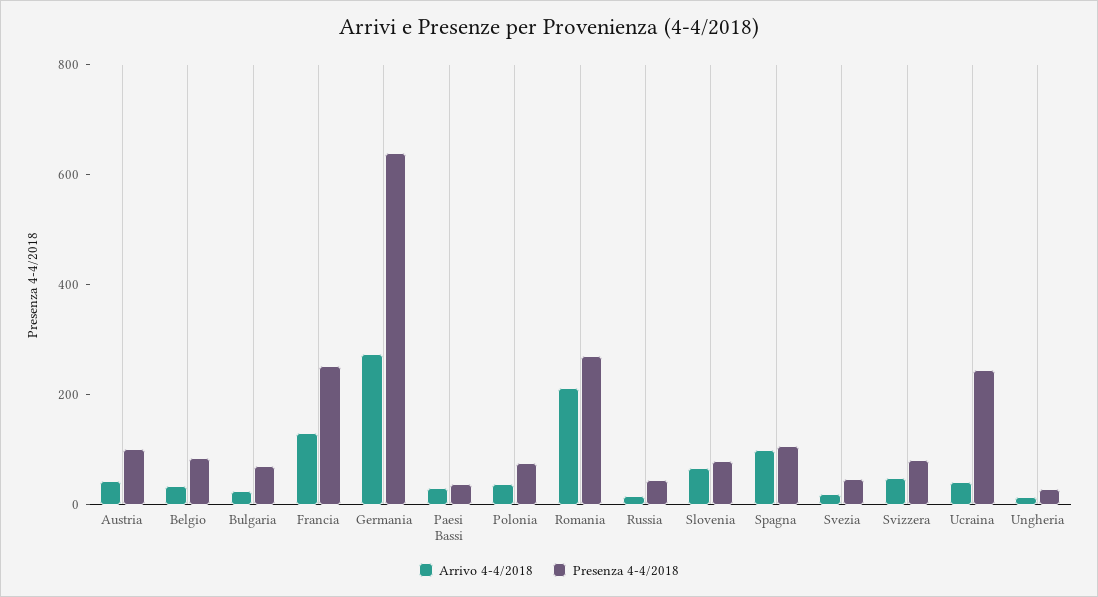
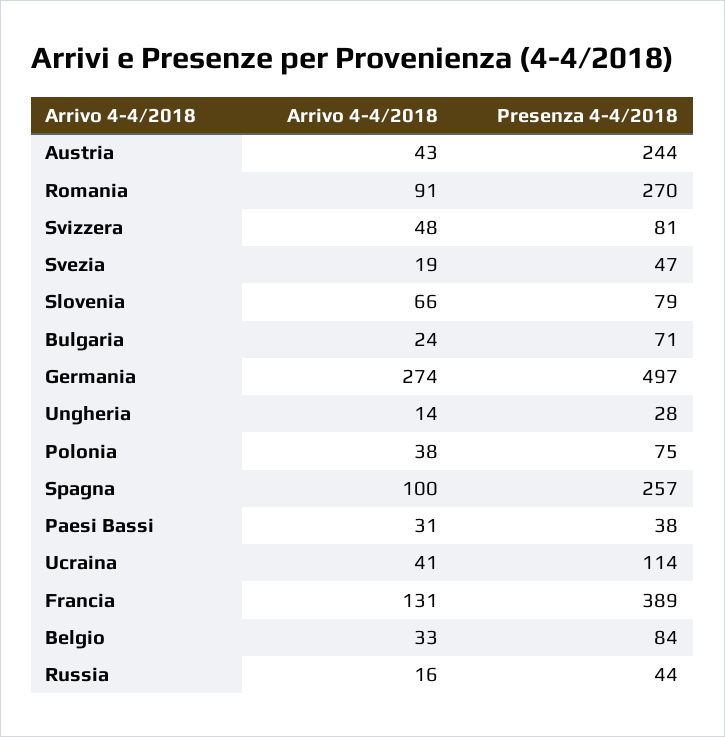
Presenza 4-4/2018, Austria: 100 -> 244
Presenza 4-4/2018, Francia: 250 -> 389
Presenza 4-4/2018, Germania: 650 -> 497
Arrivo 4-4/2018, Romania: 200 -> 91
Presenza 4-4/2018, Spagna: 100 -> 257
Presenza 4-4/2018, Ucraina: 250 -> 114

